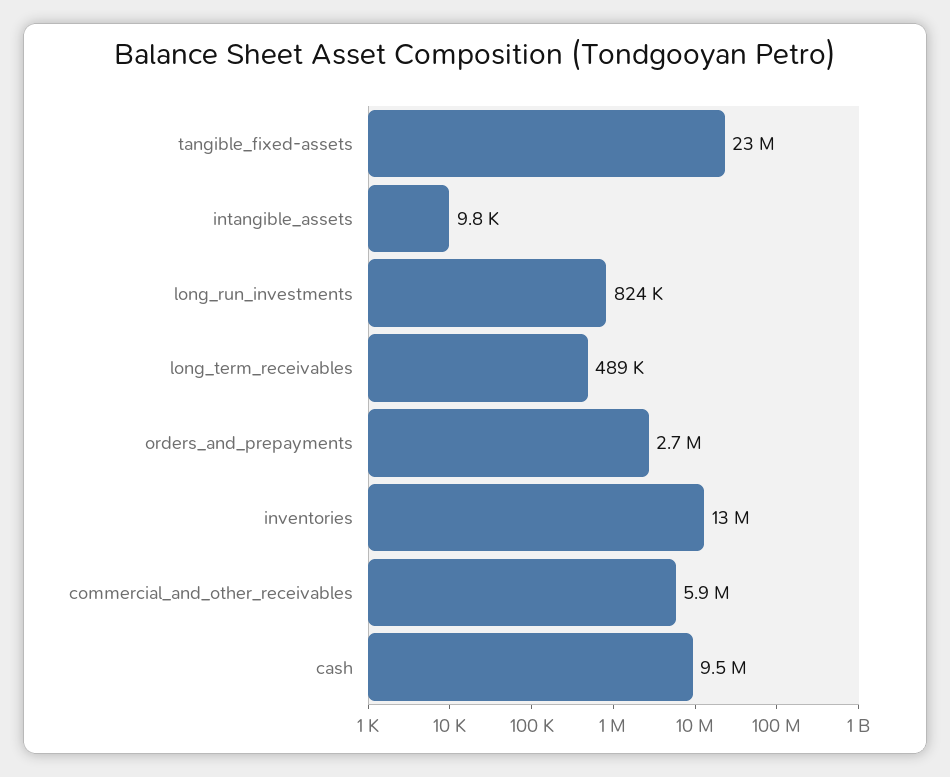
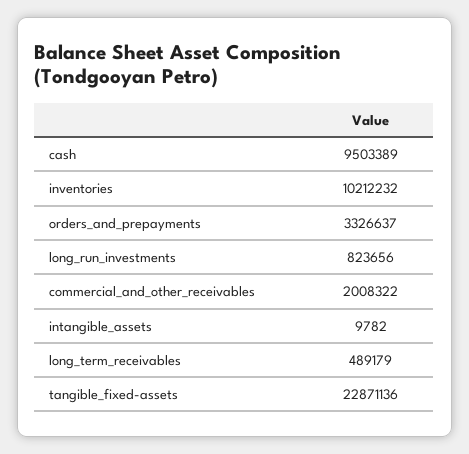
orders_and_prepayments: 2700000 -> 3326637
inventories: 13000000 -> 10212232
commercial_and_other_receivables: 5900000 -> 2008322

